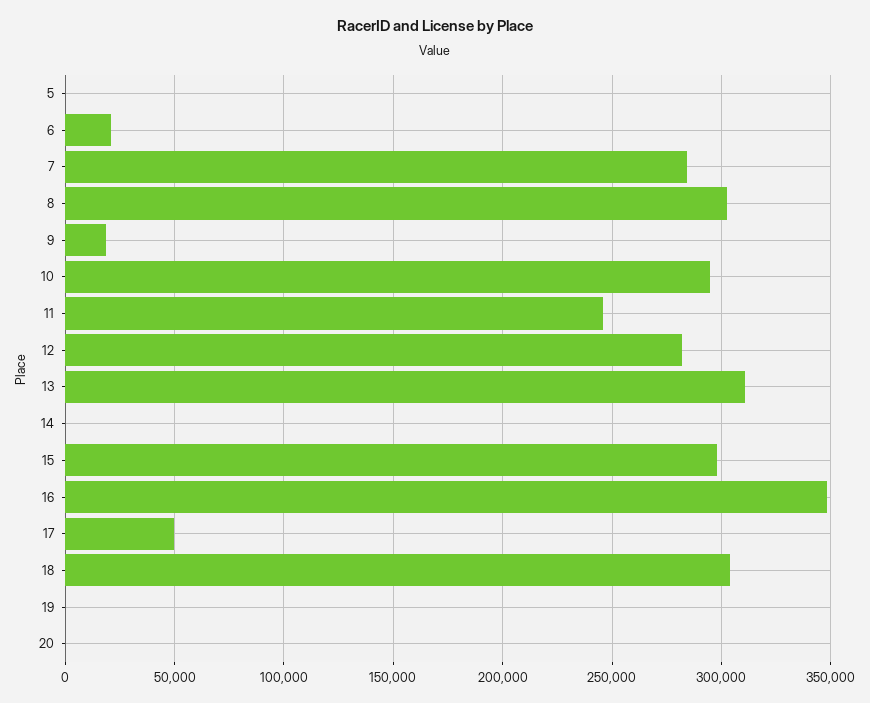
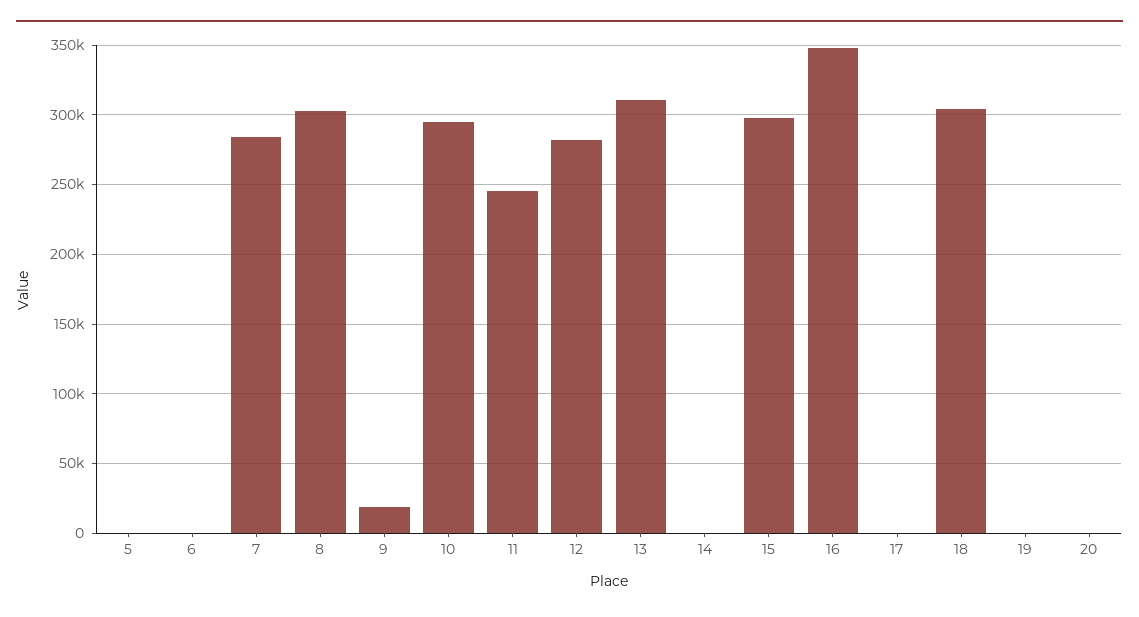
6: 20000 -> 0
17: 50000 -> 0

